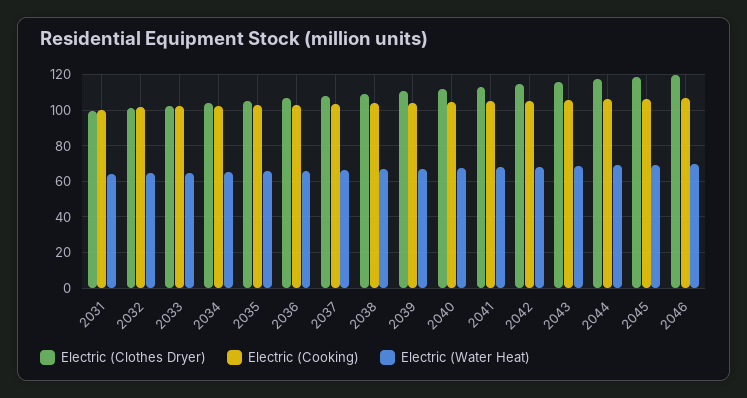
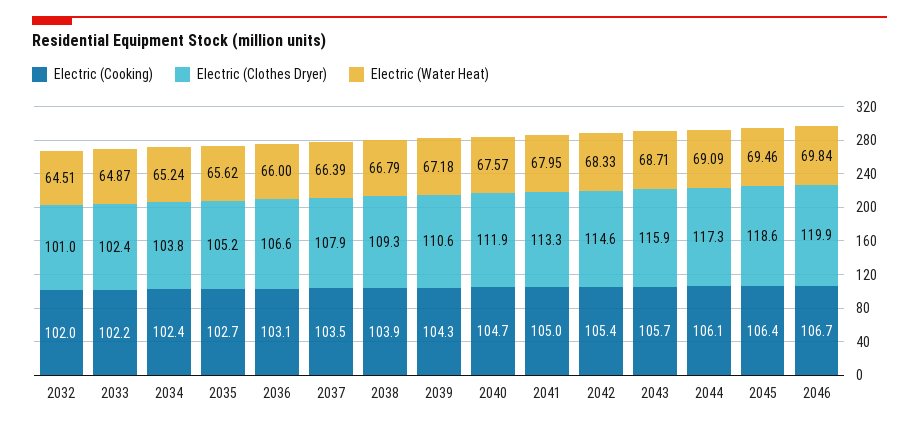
Electric (Clothes Dryer), 2031: 100 -> none
Electric (Cooking), 2031: 100 -> none
Electric (Water Heat), 2031: 65 -> none

